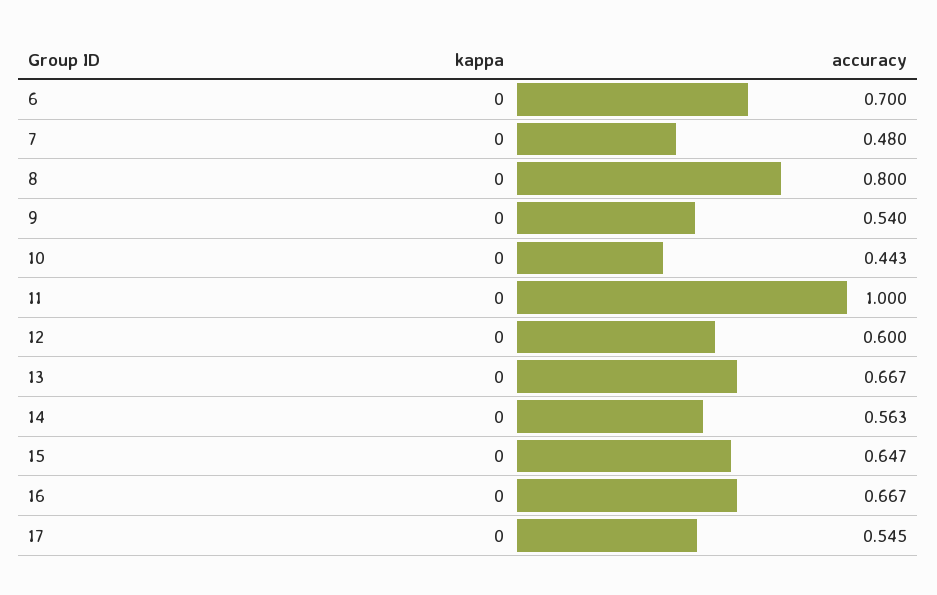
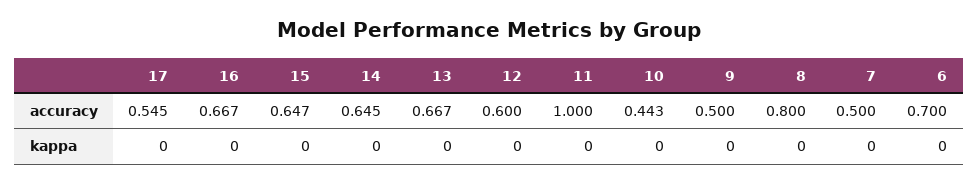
accuracy, 7: 0.48 -> 0.5
accuracy, 9: 0.54 -> 0.5
accuracy, 14: 0.563 -> 0.645

